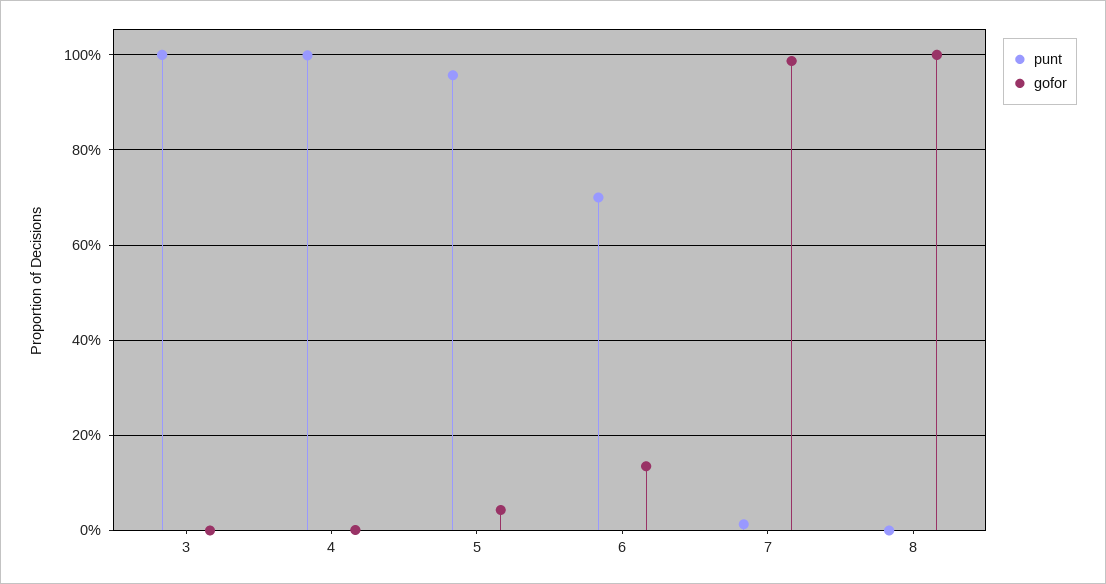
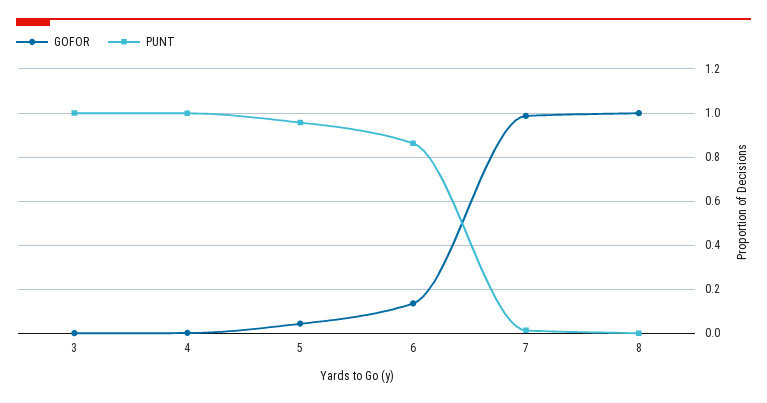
punt, 6: 0.7 -> 0.85

